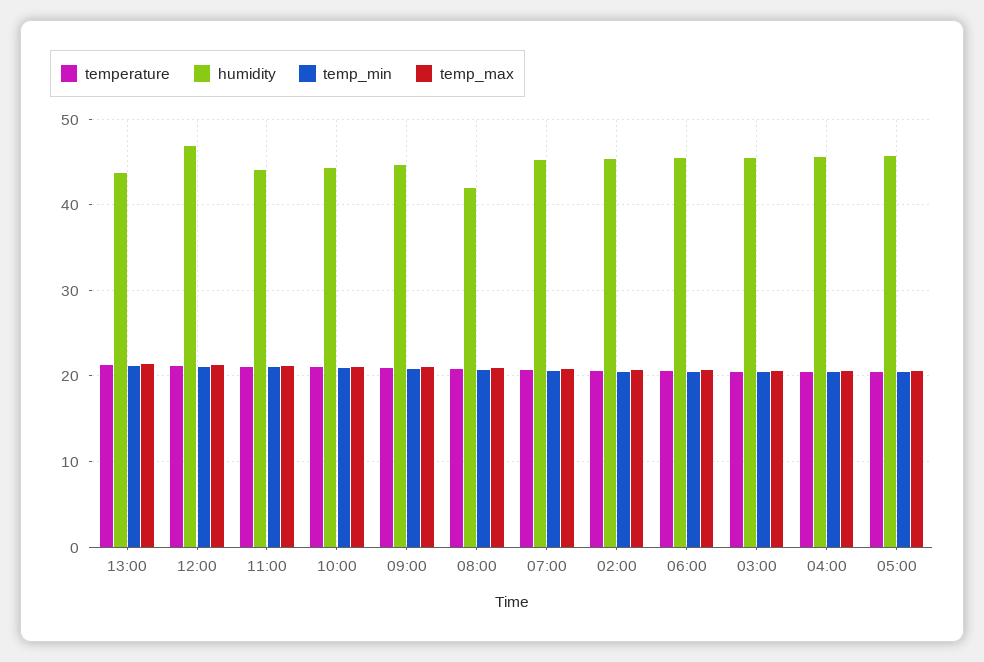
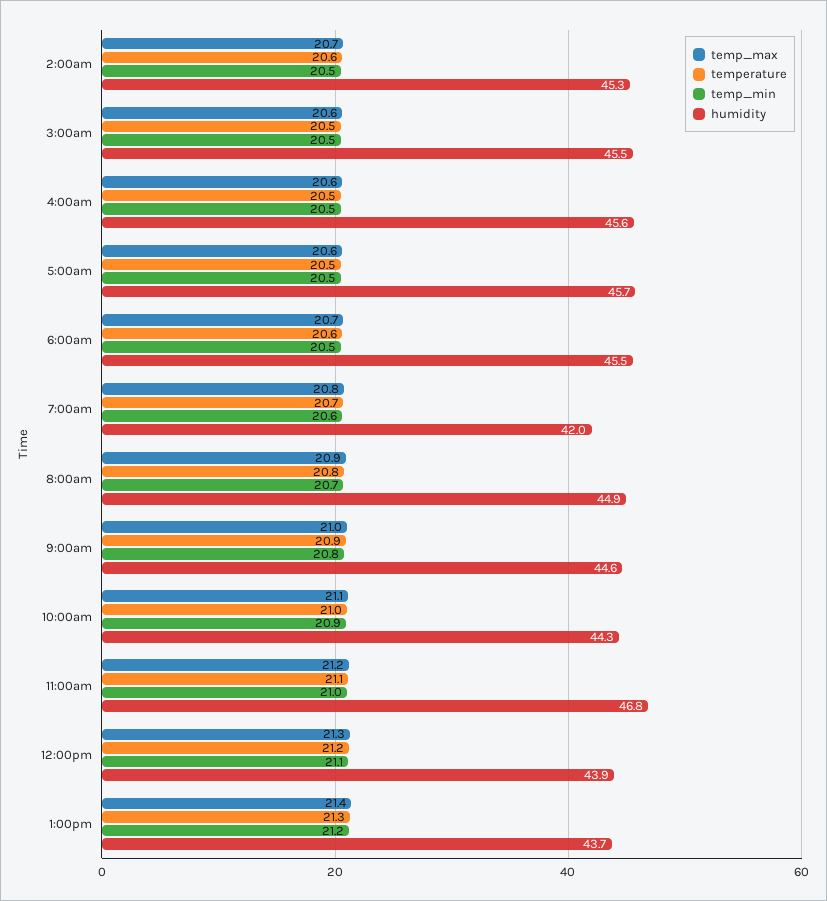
humidity, 12:00: 47 -> 43.9
humidity, 11:00: 44 -> 46.8
humidity, 08:00: 42 -> 44.9
humidity, 07:00: 45 -> 42

